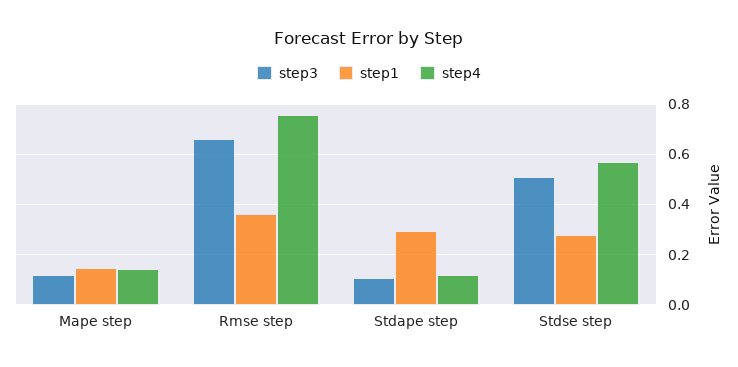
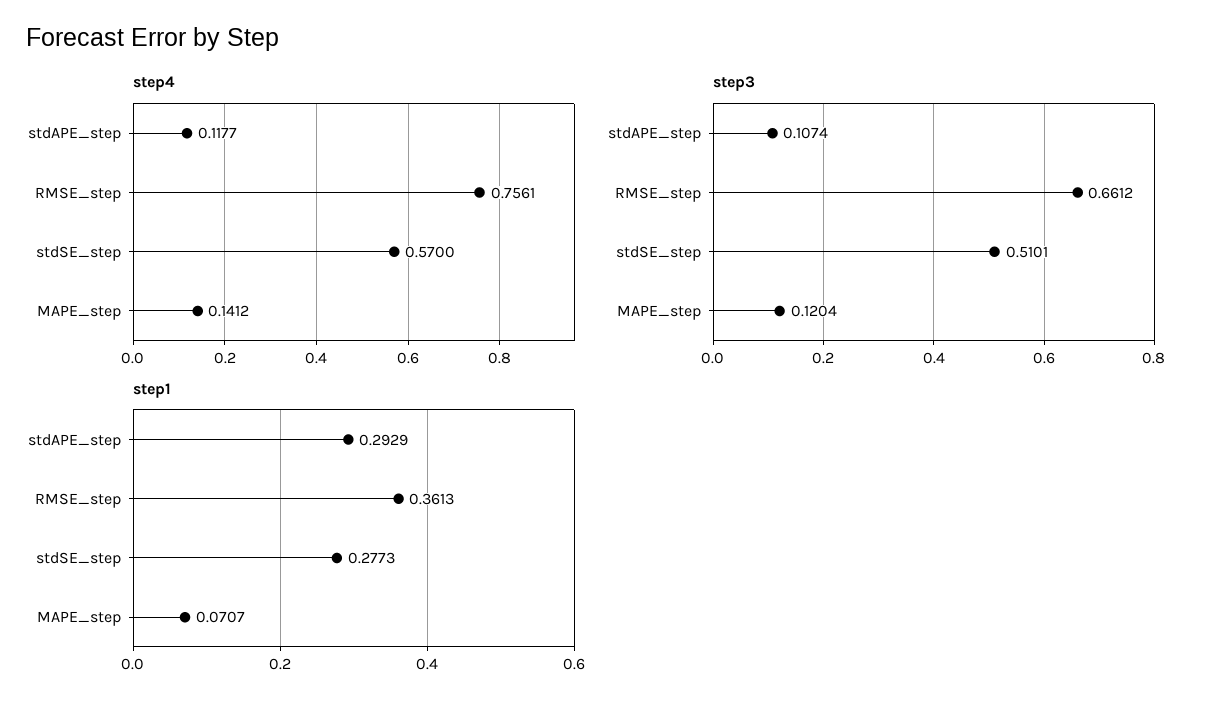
step1, Mape step: 0.15 -> 0.0707

